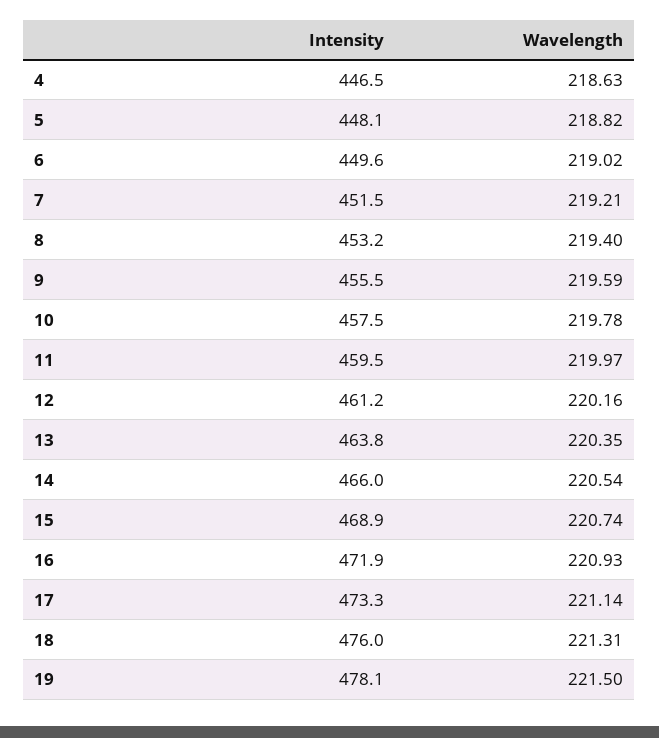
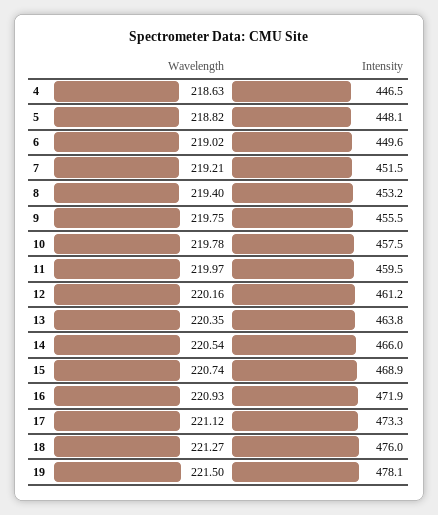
Wavelength, 9: 219.59 -> 219.75
Wavelength, 17: 221.14 -> 221.12
Wavelength, 18: 221.31 -> 221.27

